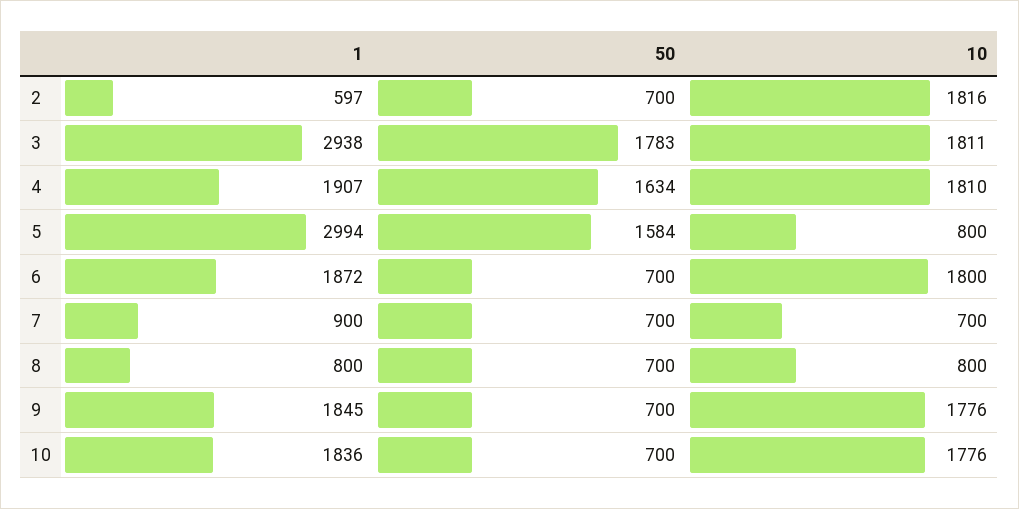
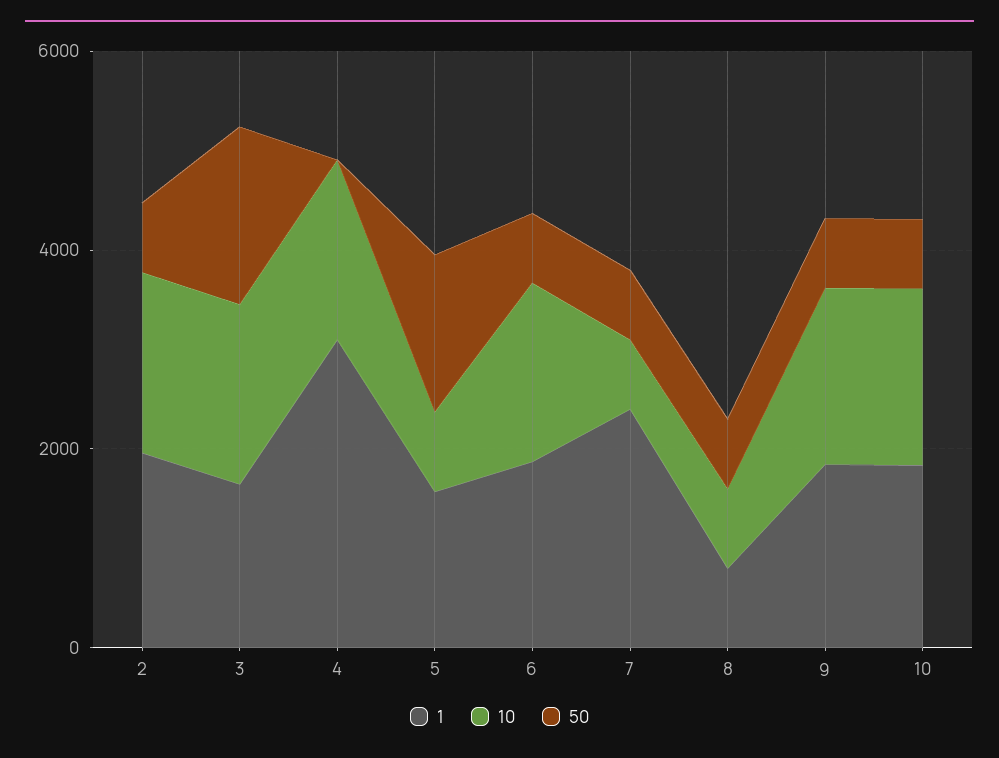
1, 2: 597 -> 2000
1, 3: 2938 -> 1500
1, 4: 1907 -> 3000
50, 4: 1634 -> 0
1, 5: 2994 -> 1500
1, 7: 900 -> 2500

